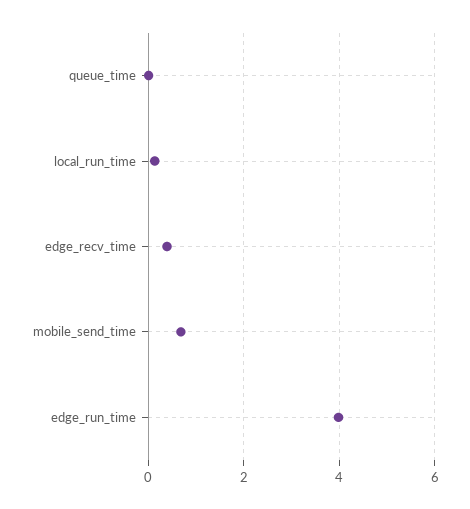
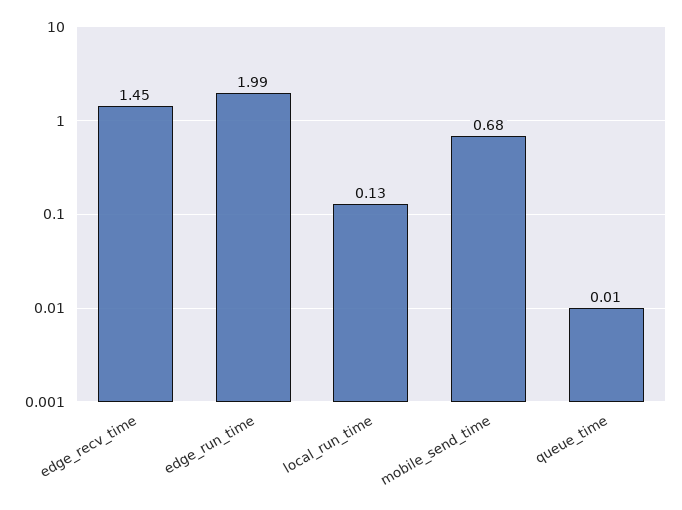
edge_recv_time: 0.4 -> 1.45
edge_run_time: 4 -> 1.99

